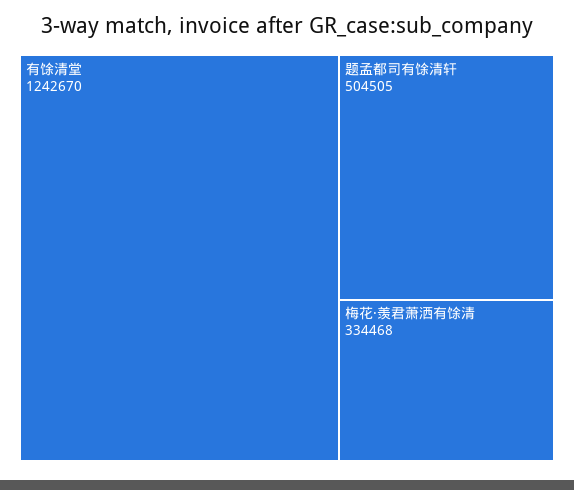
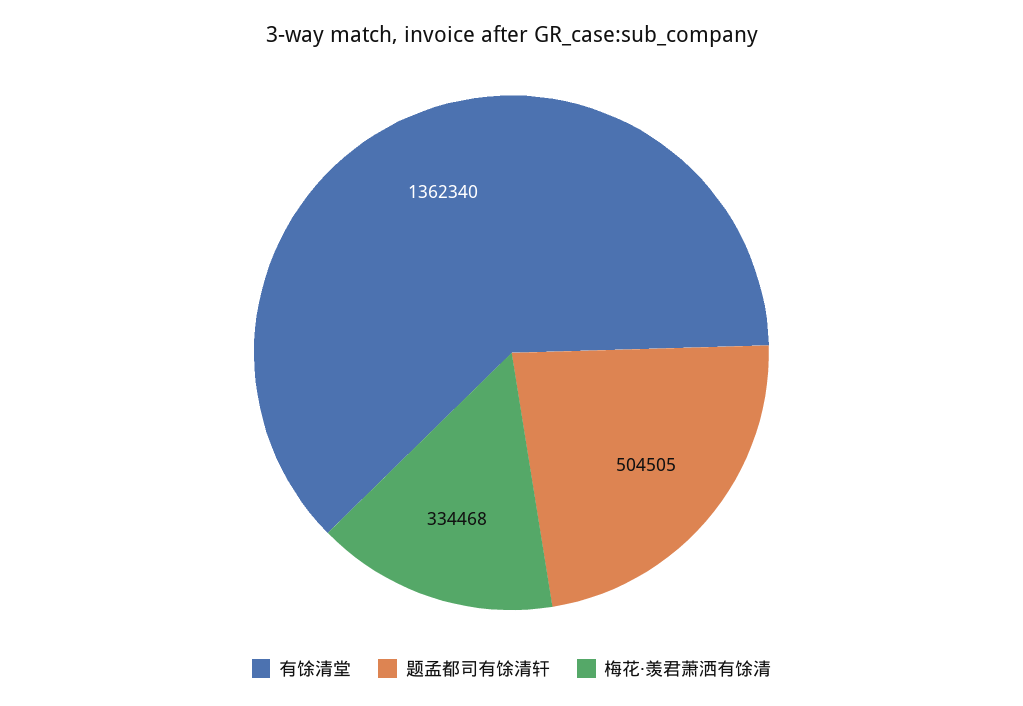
有馀清堂: 1242670 -> 1362340

